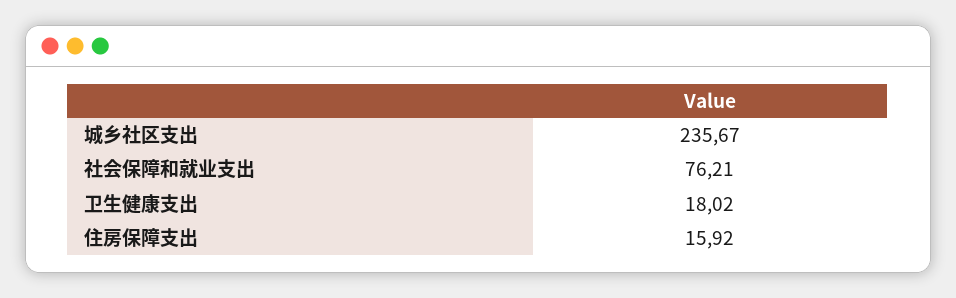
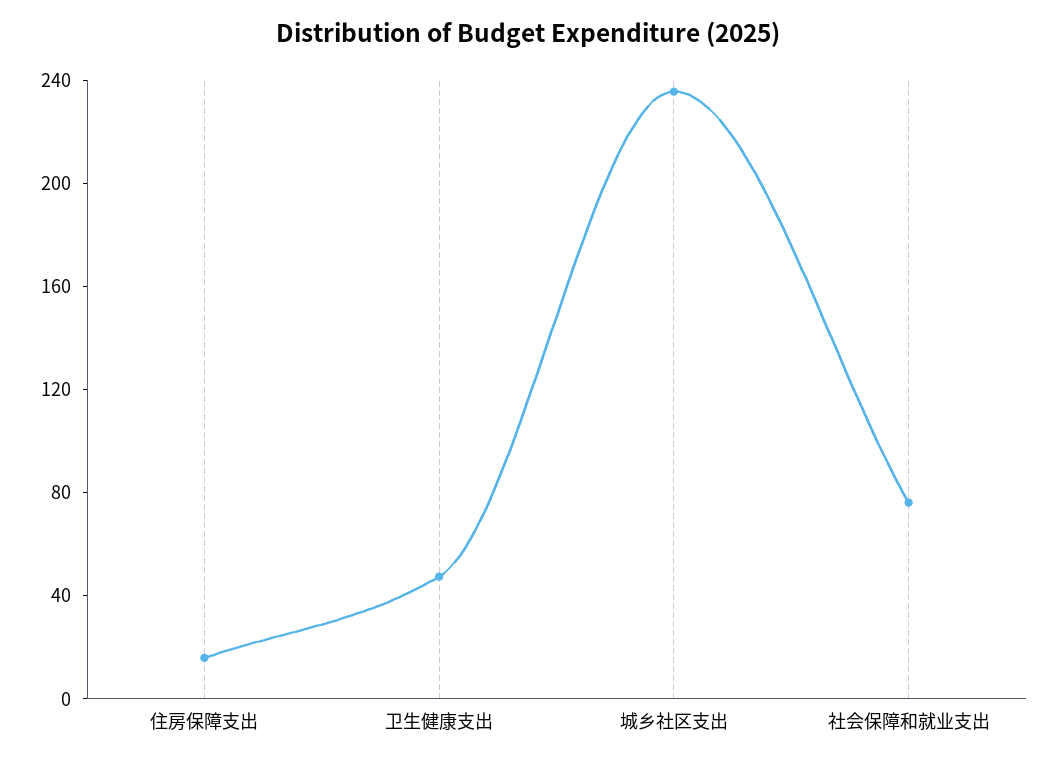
卫生健康支出: 18.02 -> 50

